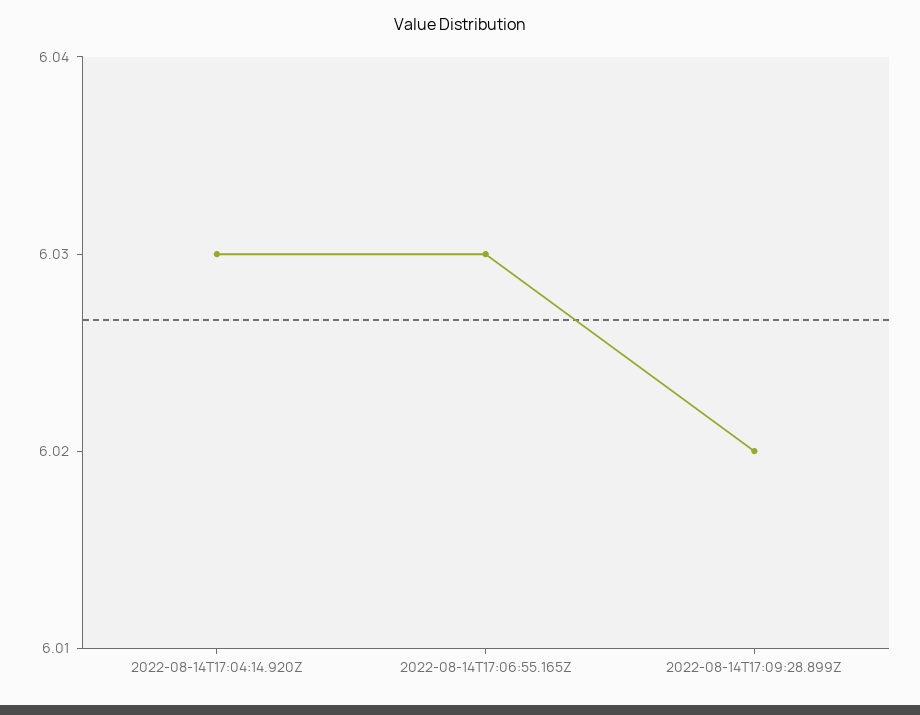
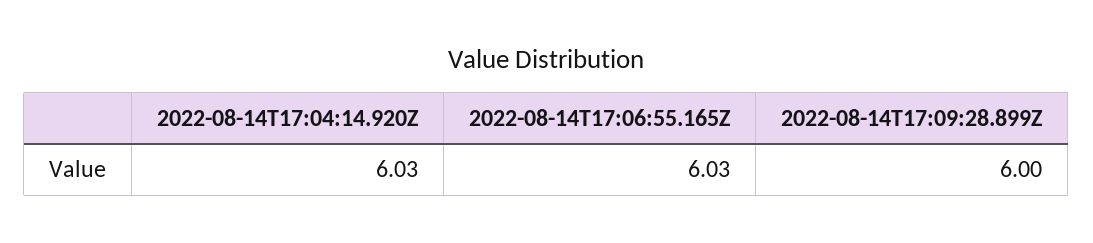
2022-08-14T17:09:28.899Z: 6.02 -> 6

